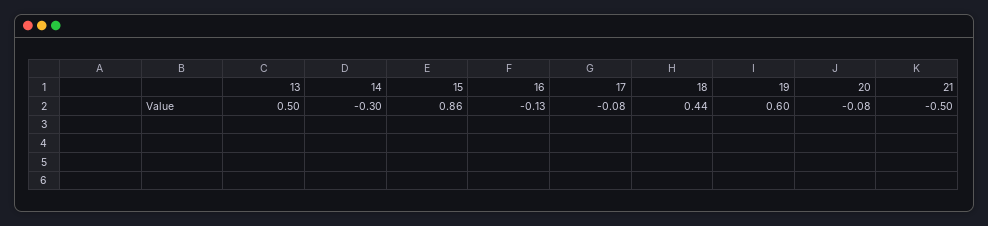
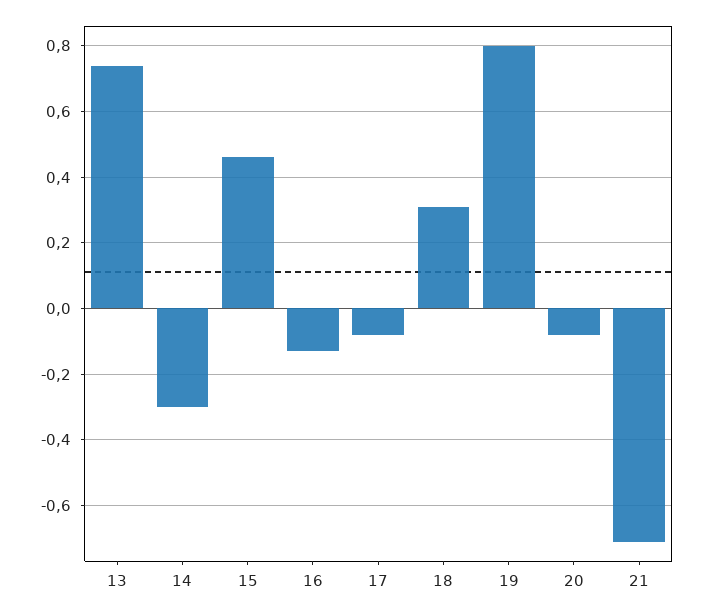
13: 0.5 -> 0.75
15: 0.86 -> 0.45
18: 0.44 -> 0.3
19: 0.6 -> 0.8
21: -0.5 -> -0.7

